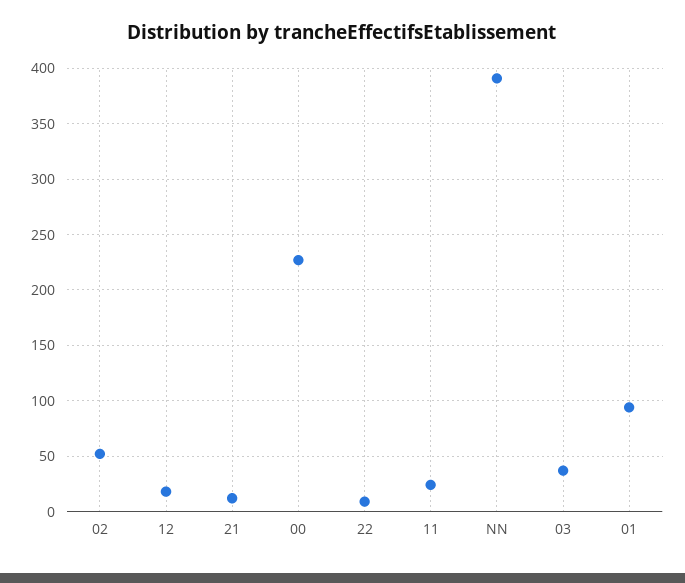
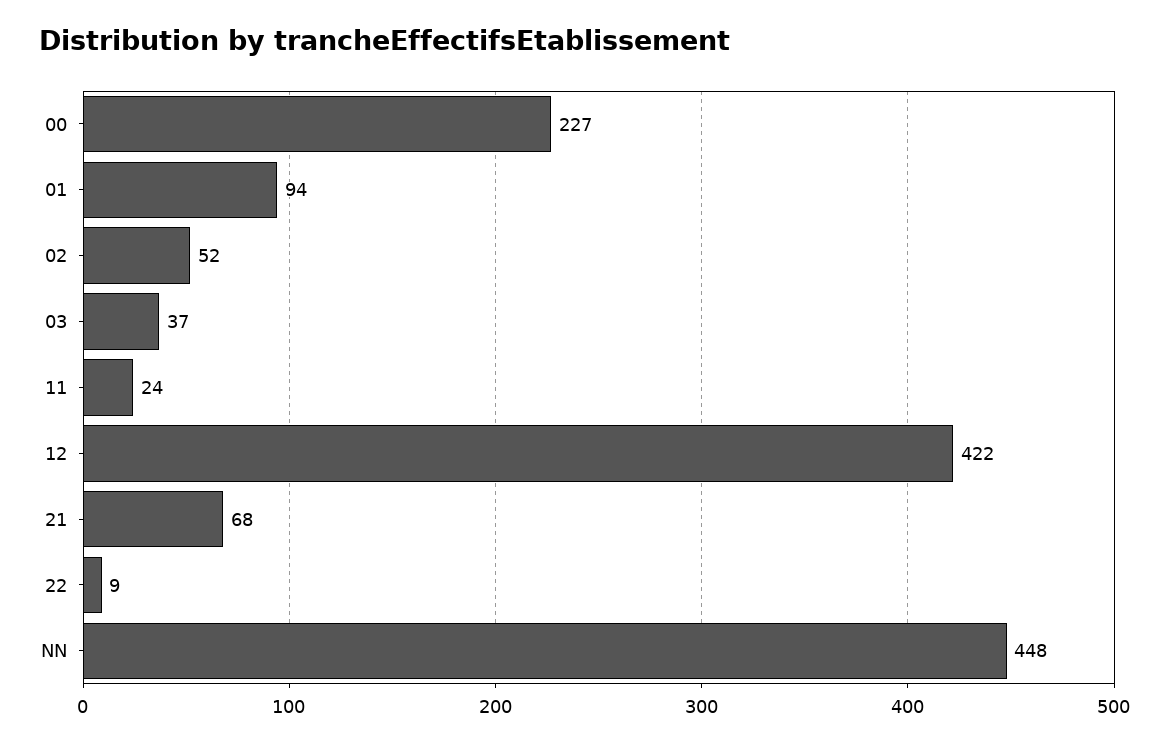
12: 20 -> 422
21: 10 -> 68
NN: 390 -> 448

